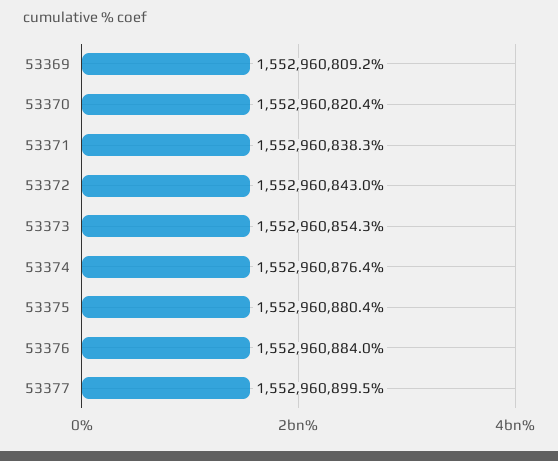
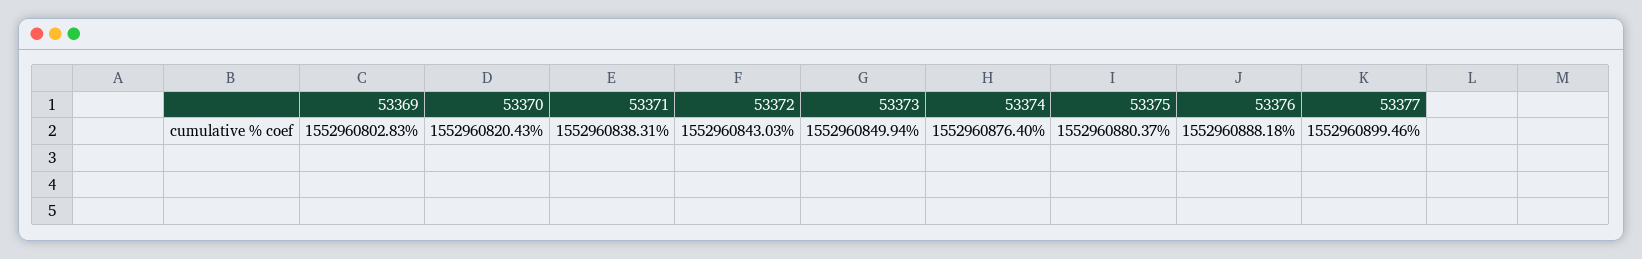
53369: 1552960809.2 -> 1552960802.83
53373: 1552960854.3 -> 1552960849.94
53376: 1552960884 -> 1552960888.18

